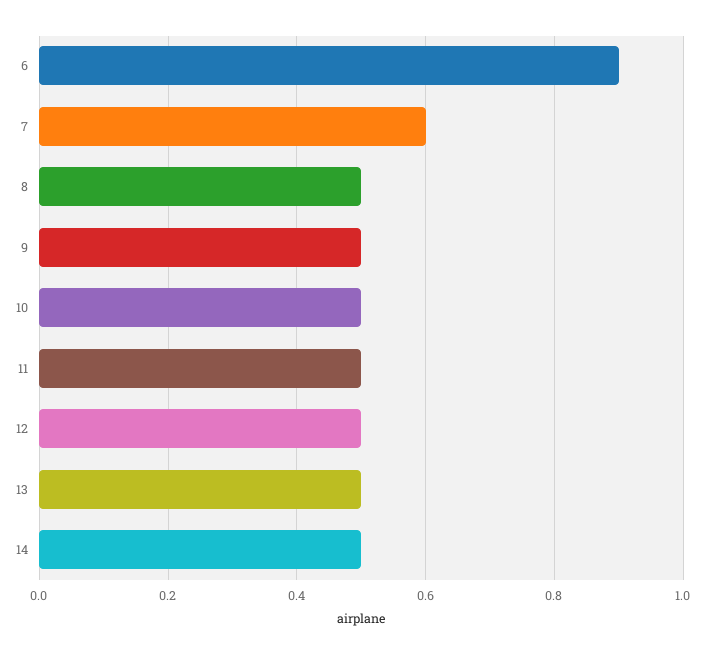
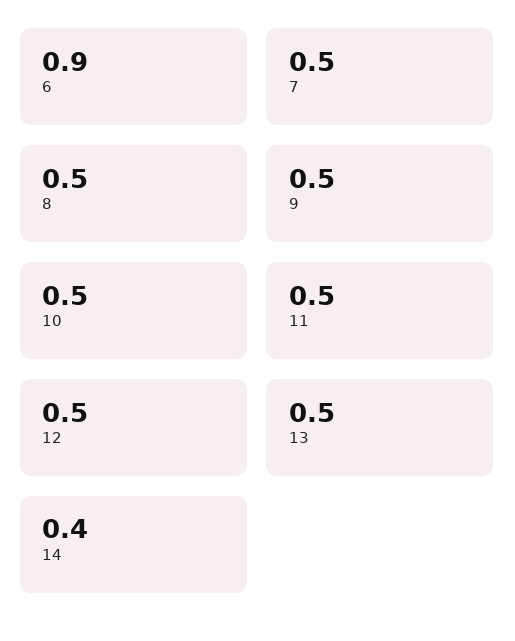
7: 0.6 -> 0.5
14: 0.5 -> 0.4

